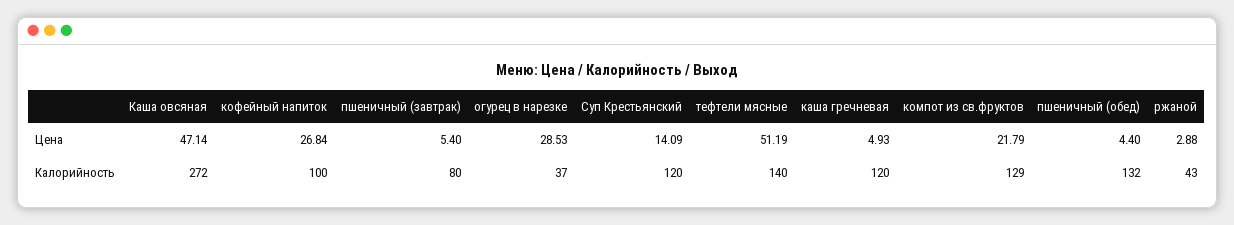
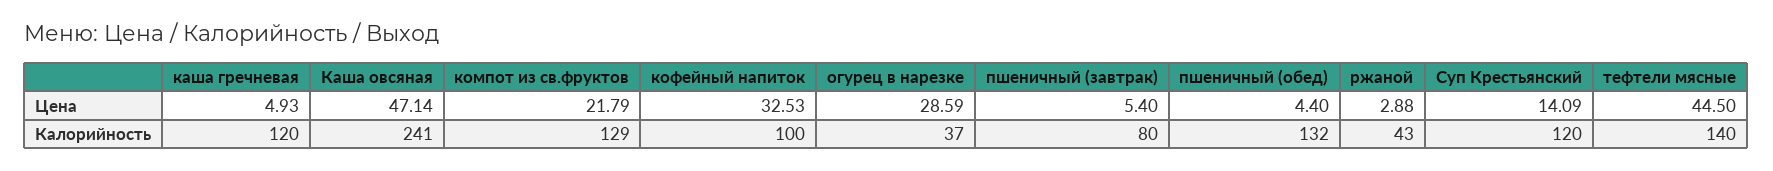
кофейный напиток, Цена: 26.84 -> 32.53
огурец в нарезке, Цена: 28.53 -> 28.59
тефтели мясные, Цена: 51.19 -> 44.5
Каша овсяная, Калорийность: 272 -> 241

